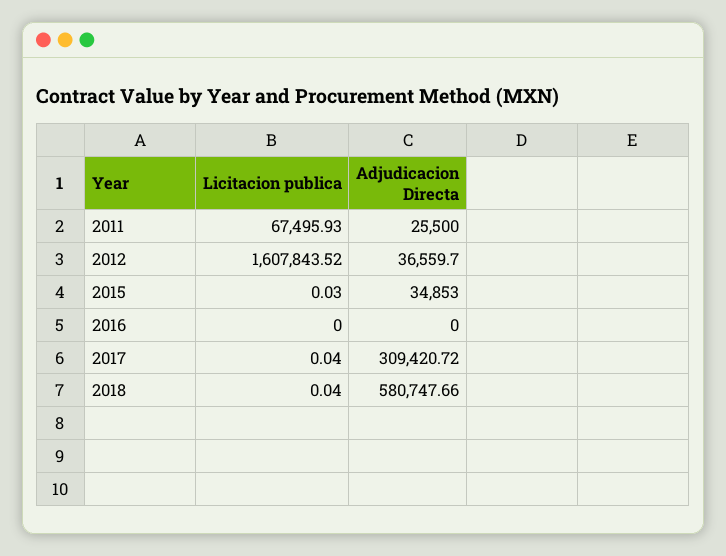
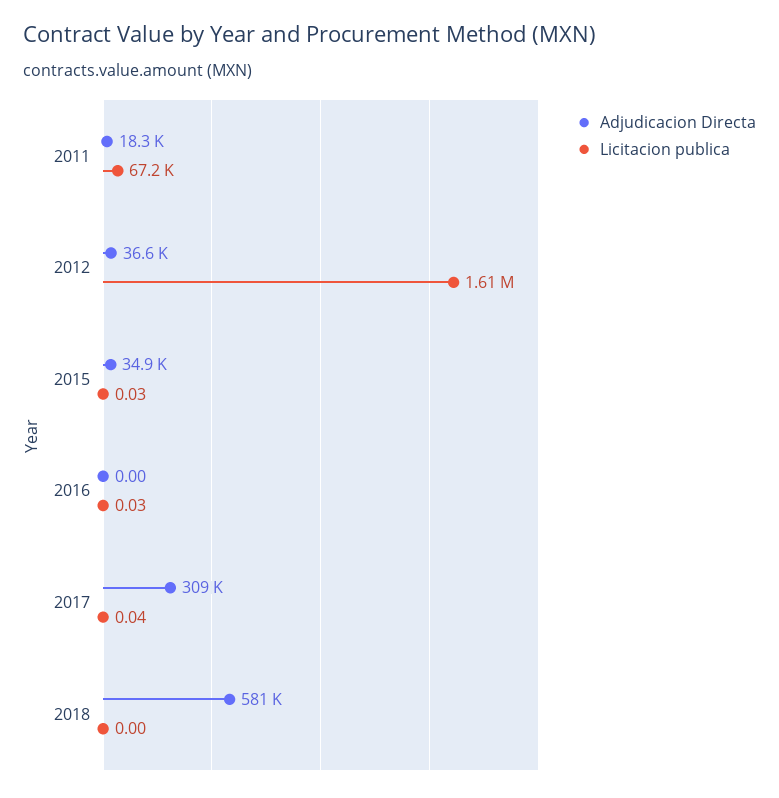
Licitacion publica, 2011: 67495.93 -> 67200
Adjudicacion Directa, 2011: 25500 -> 18300
Licitacion publica, 2016: 0 -> 0.03
Licitacion publica, 2018: 0.04 -> 0

